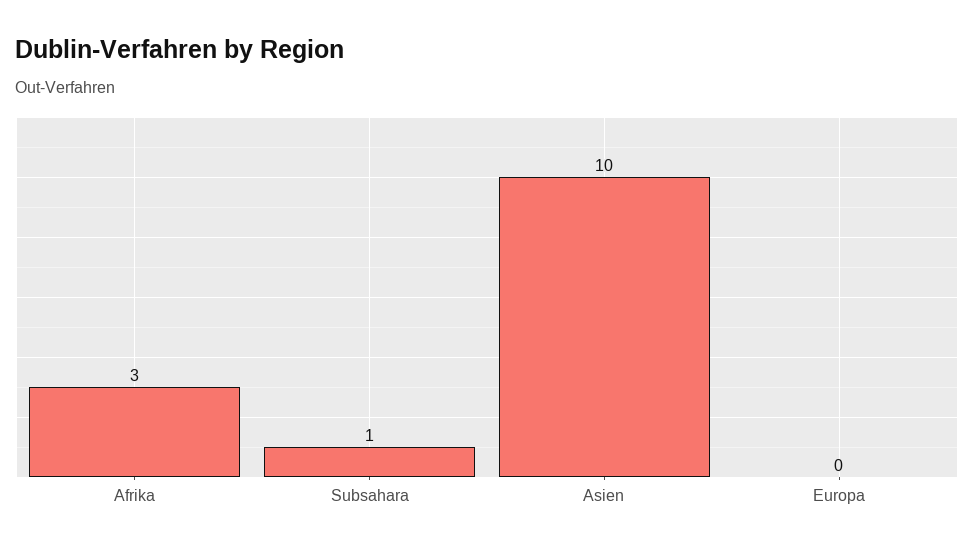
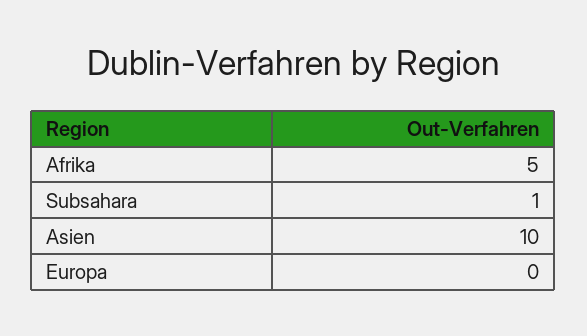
Afrika: 3 -> 5

